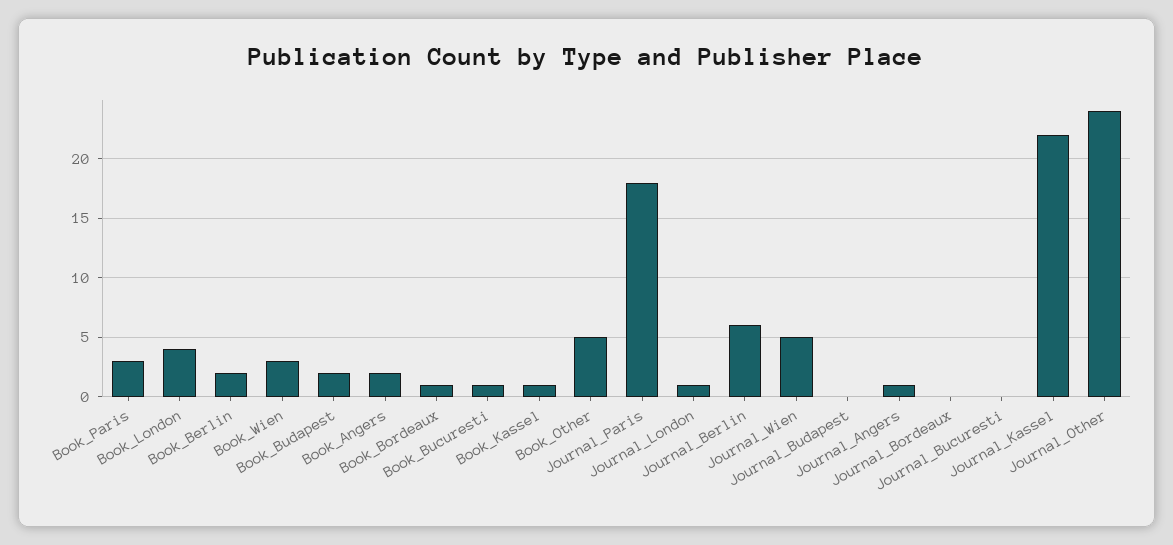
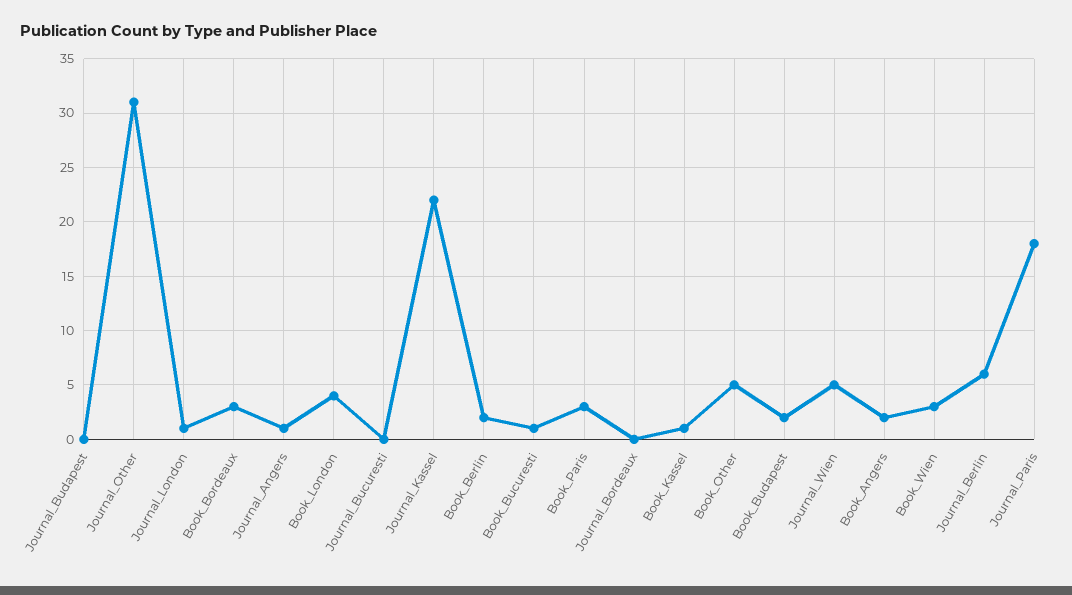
Book_Bordeaux: 1 -> 3
Journal_Other: 24 -> 31

